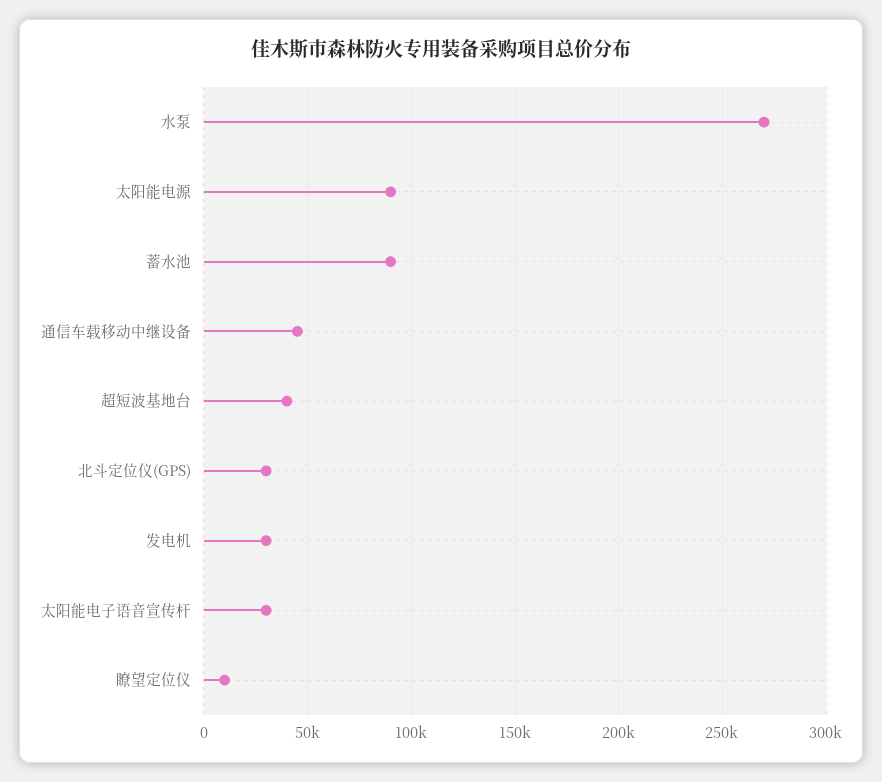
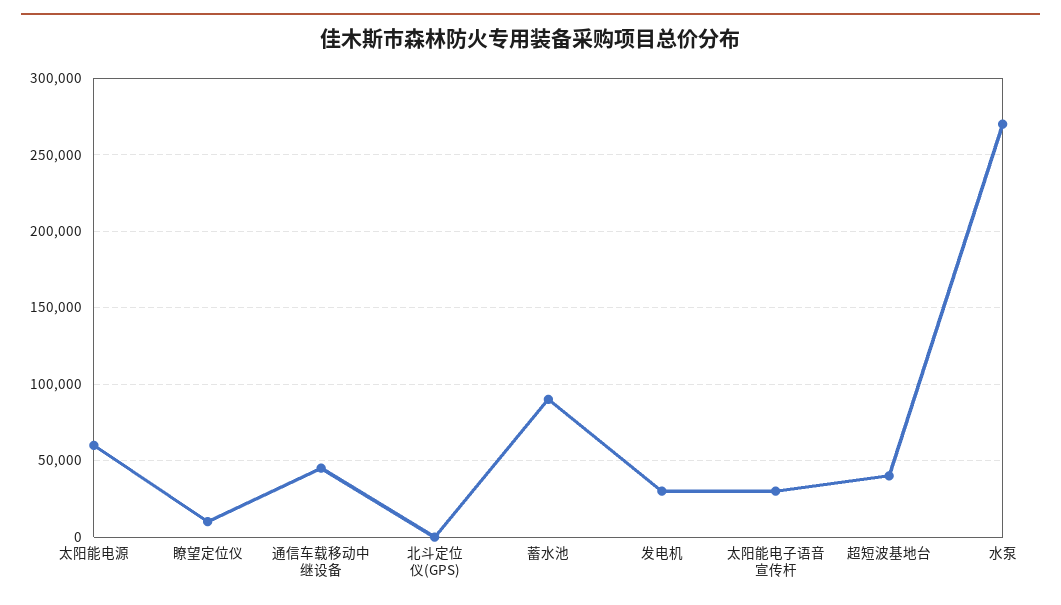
太阳能电源: 90000 -> 60000
北斗定位仪(GPS): 30000 -> 0

